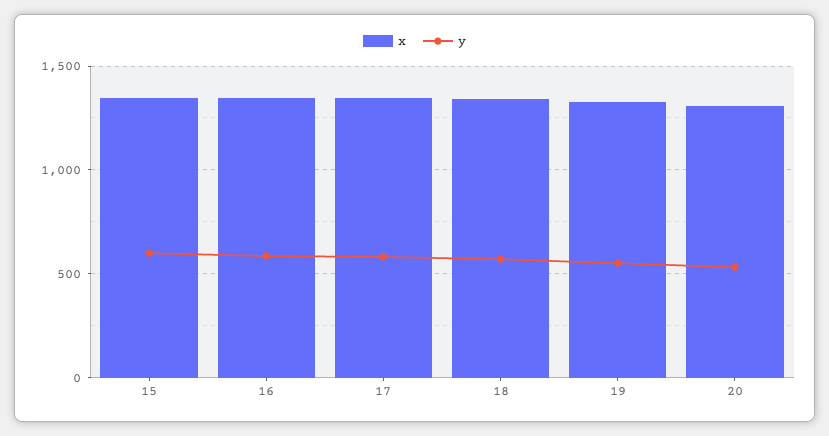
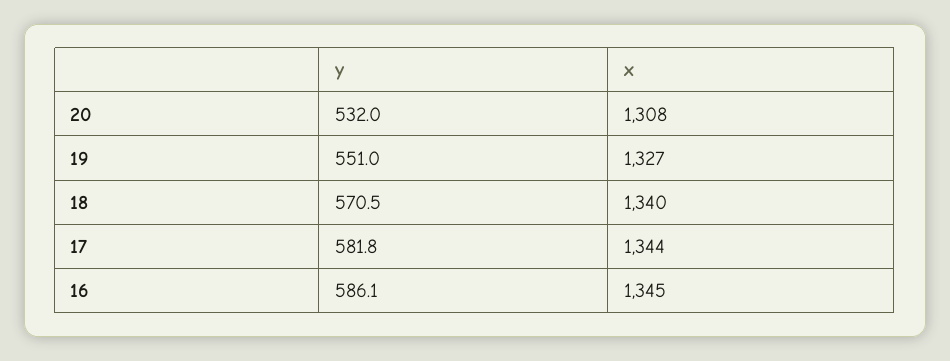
x, 15: 1350 -> none
y, 15: 600 -> none

